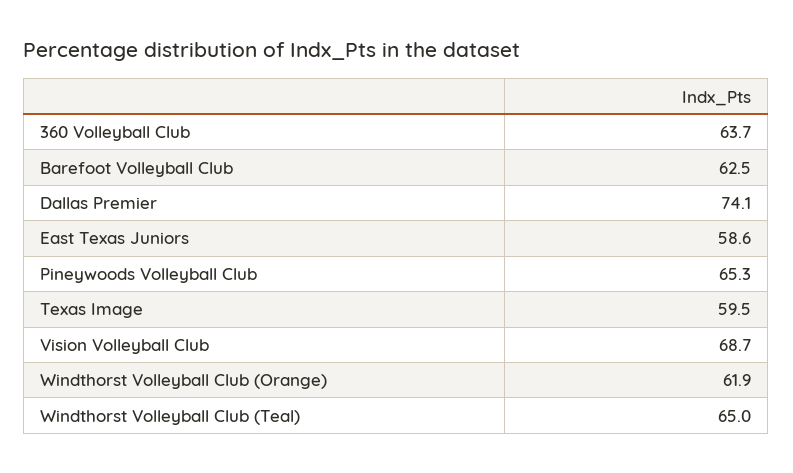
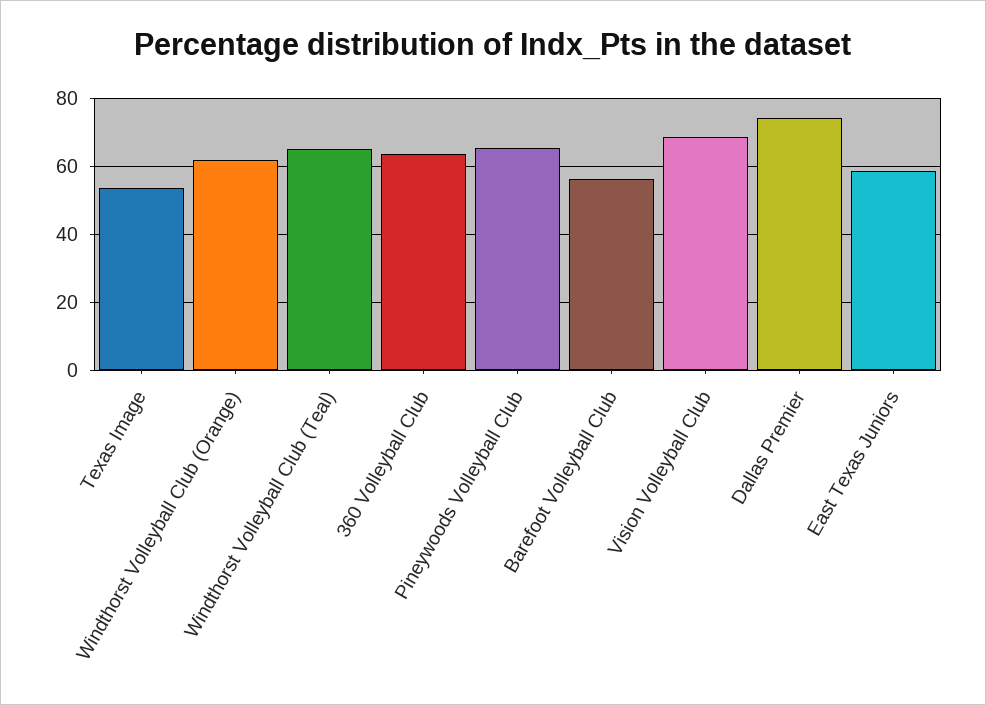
Barefoot Volleyball Club: 62.5 -> 56
Texas Image: 59.5 -> 54

